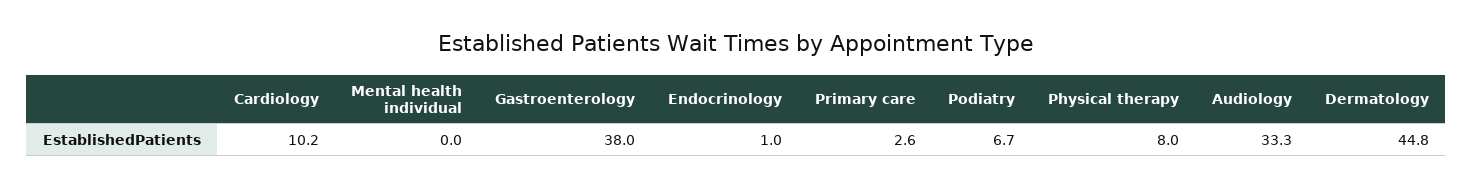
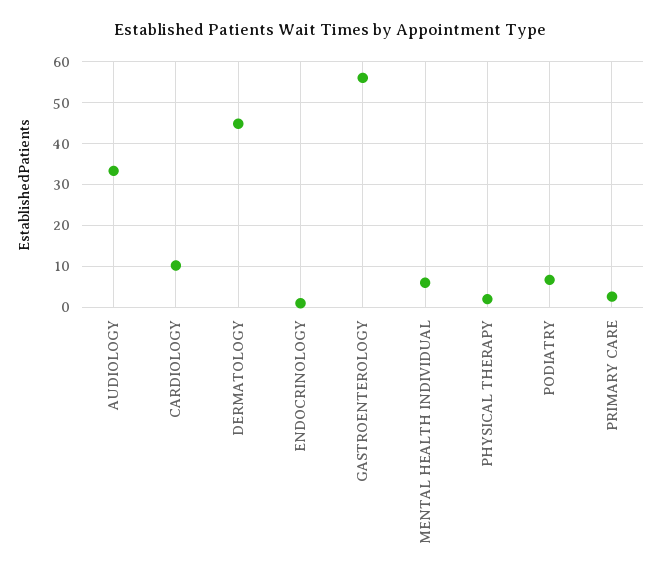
Mental health individual: 0 -> 6
Gastroenterology: 38 -> 56
Physical therapy: 8 -> 2

